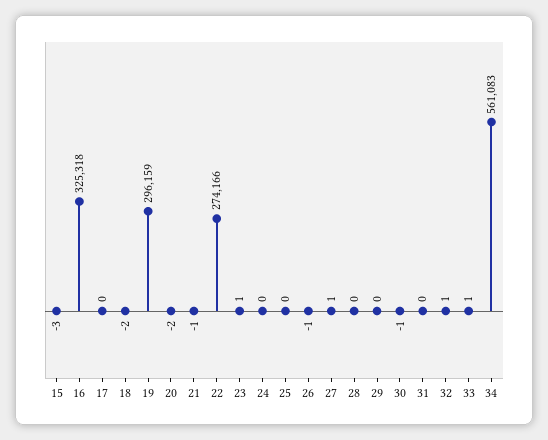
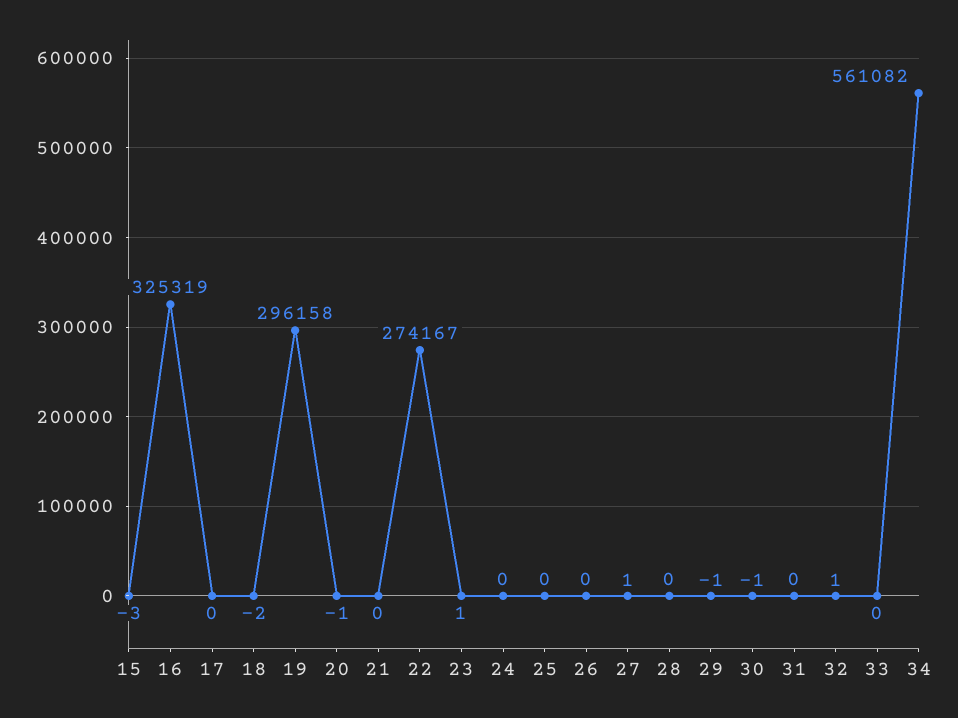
16: 325318 -> 325319
19: 296159 -> 296158
20: -2 -> -1
21: -1 -> 0
22: 274166 -> 274167
26: -1 -> 0
29: 0 -> -1
33: 1 -> 0
34: 561083 -> 561082

